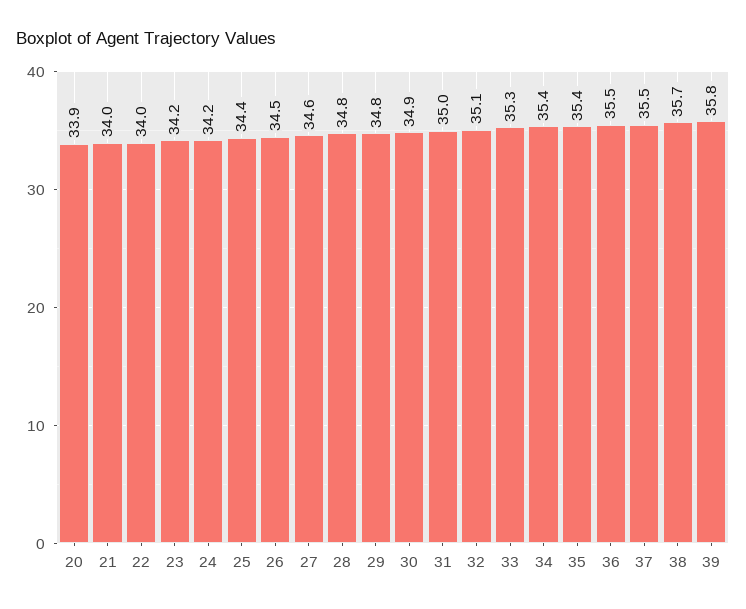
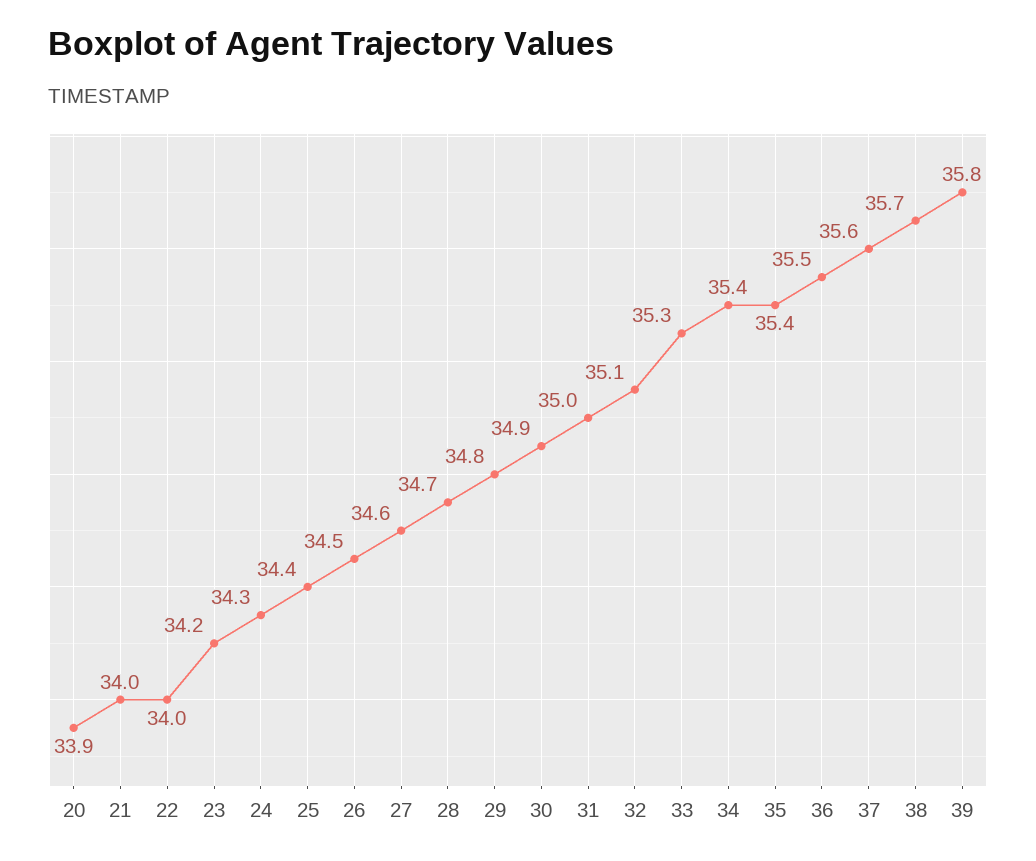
24: 34.2 -> 34.3
28: 34.8 -> 34.7
37: 35.5 -> 35.6

